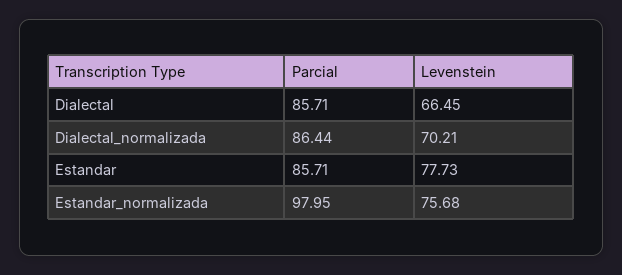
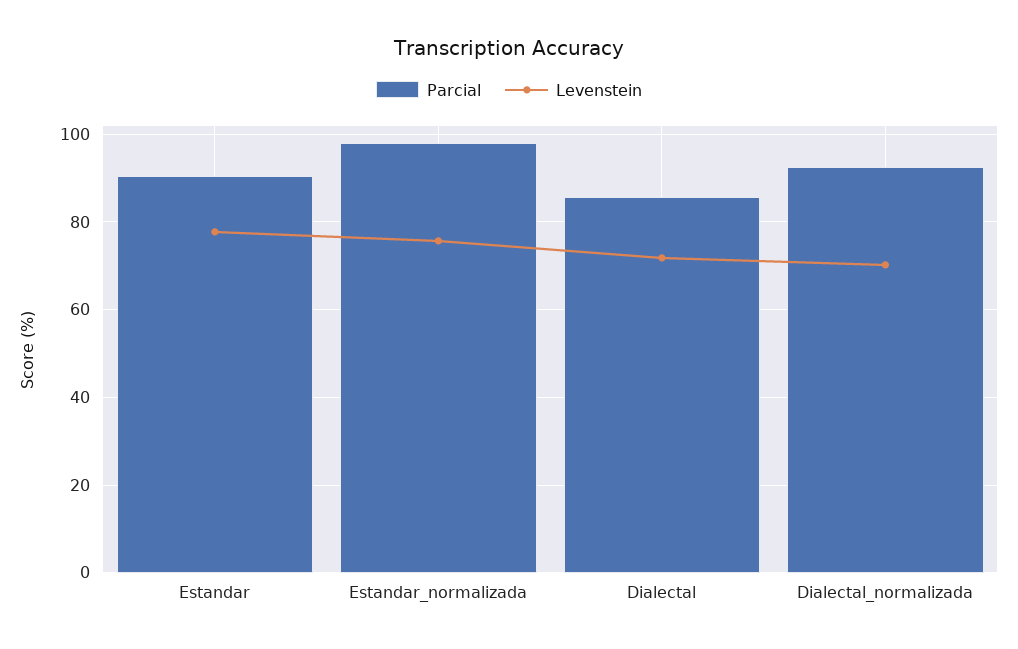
Levenstein, Dialectal: 66.45 -> 72
Parcial, Dialectal_normalizada: 86.44 -> 92
Parcial, Estandar: 85.71 -> 90

